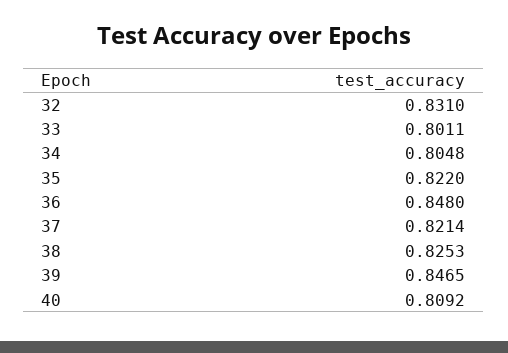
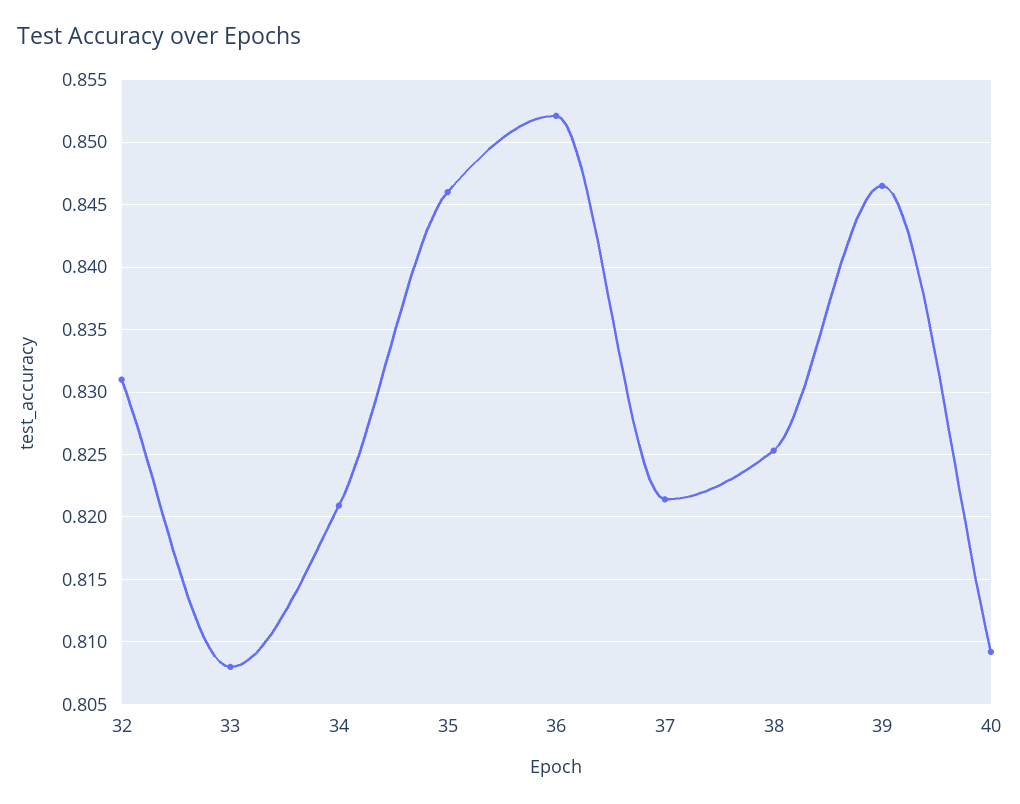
33: 0.8011 -> 0.808
34: 0.8048 -> 0.821
35: 0.822 -> 0.846
36: 0.848 -> 0.852

